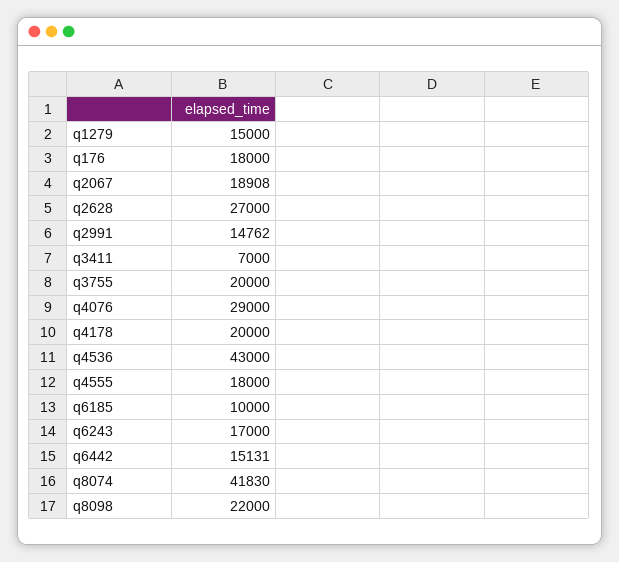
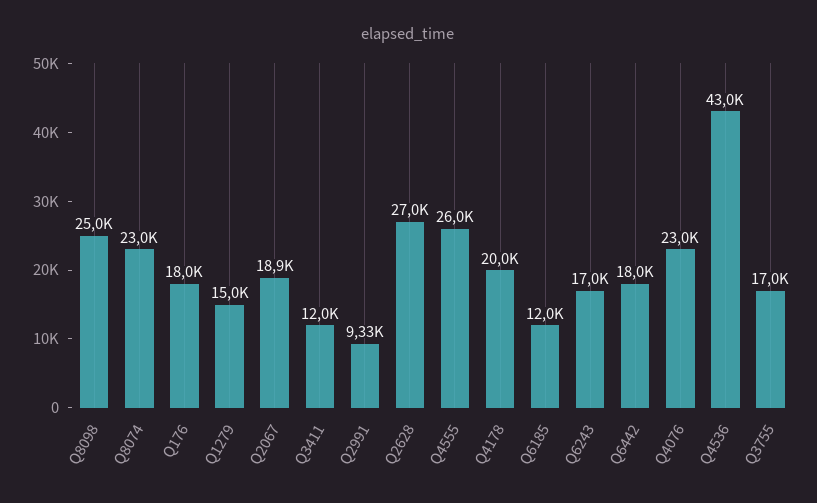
q2991: 14762 -> 9330
q3411: 7000 -> 12000
q3755: 20000 -> 17000
q4076: 29000 -> 23000
q4555: 18000 -> 26000
q6185: 10000 -> 12000
q6442: 15131 -> 18000
q8074: 41830 -> 23000
q8098: 22000 -> 25000

